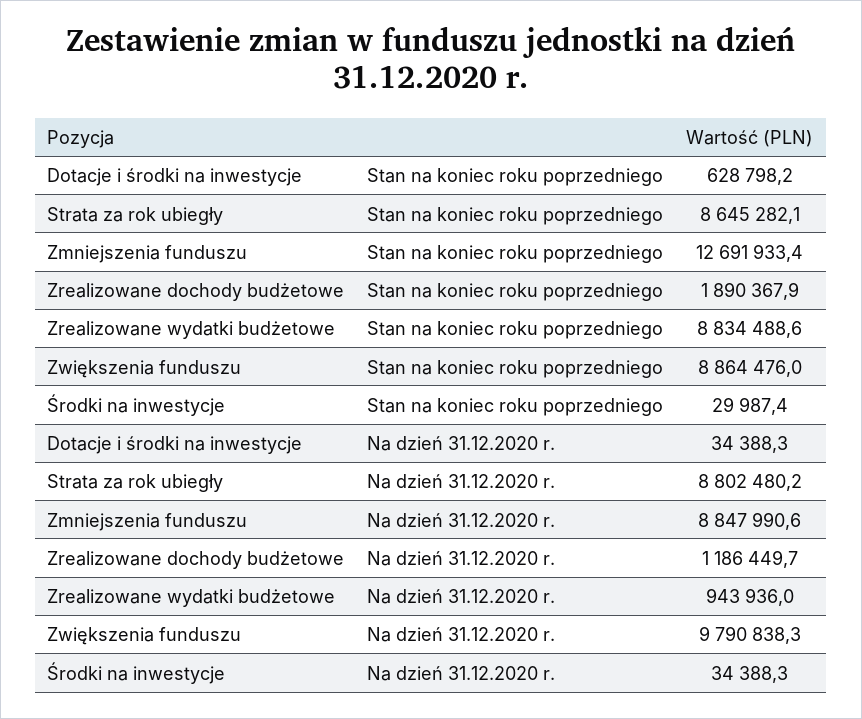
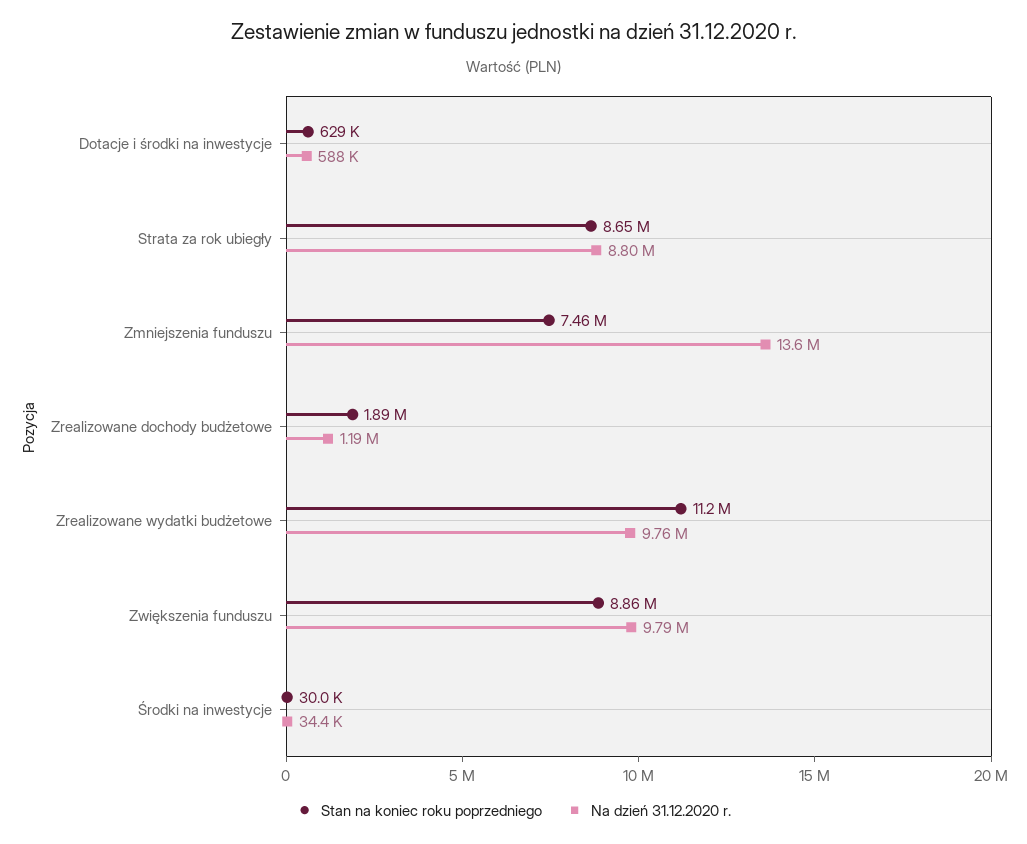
Stan na koniec roku poprzedniego, Zmniejszenia funduszu: 12691933.4 -> 7460000
Stan na koniec roku poprzedniego, Zrealizowane wydatki budżetowe: 8834488.6 -> 11200000
Na dzień 31.12.2020 r., Dotacje i środki na inwestycje: 34388.3 -> 588000
Na dzień 31.12.2020 r., Zmniejszenia funduszu: 8847990.6 -> 13600000
Na dzień 31.12.2020 r., Zrealizowane wydatki budżetowe: 943936 -> 9760000

